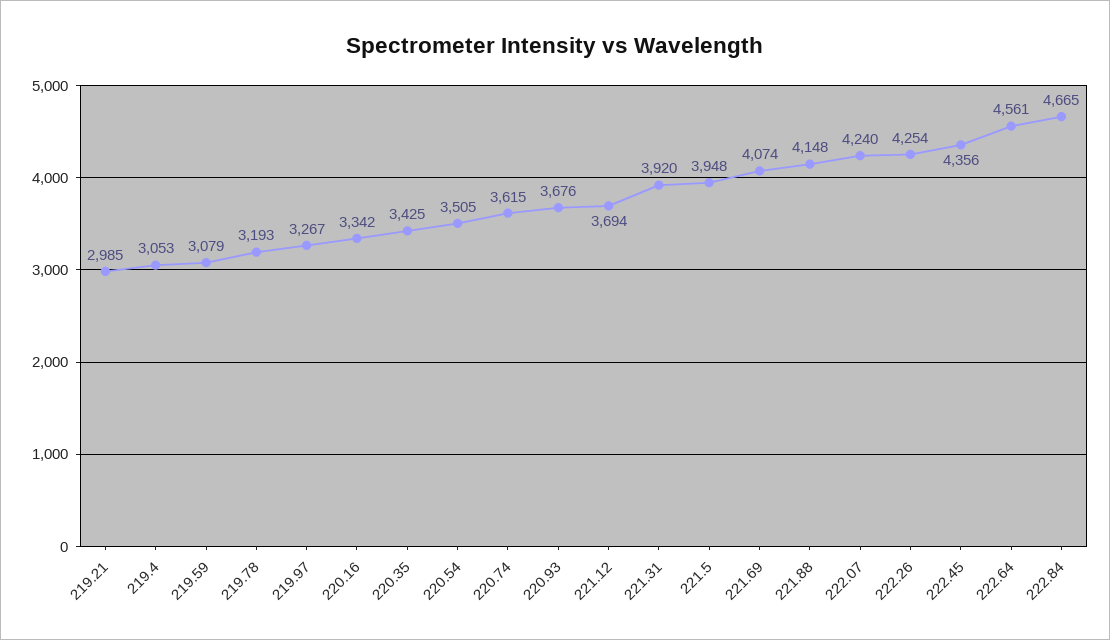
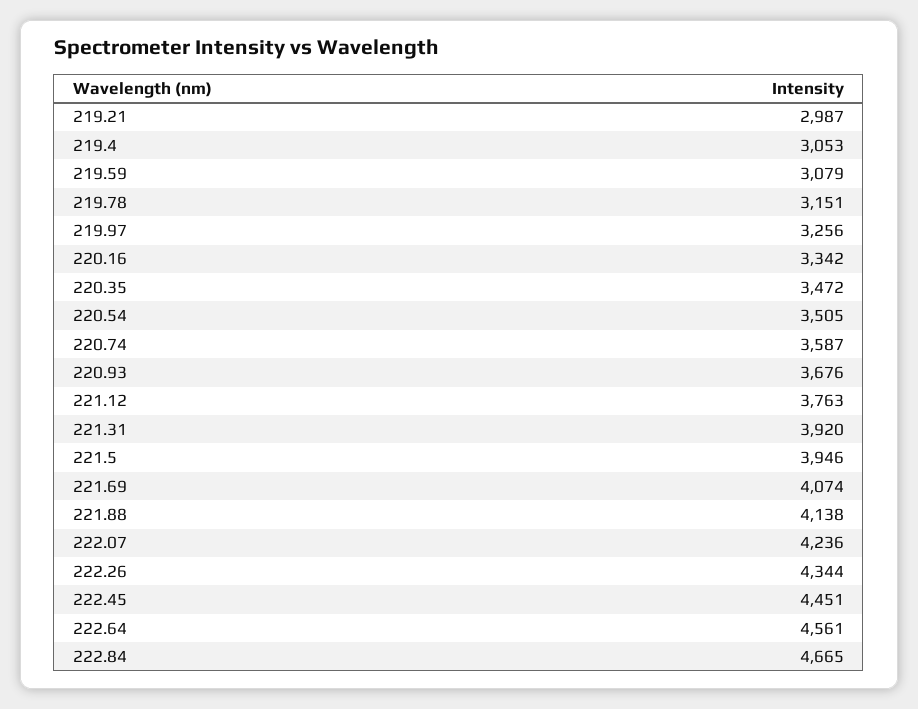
219.21: 2985 -> 2987
219.78: 3193 -> 3151
219.97: 3267 -> 3256
220.35: 3425 -> 3472
220.74: 3615 -> 3587
221.12: 3694 -> 3763
221.5: 3948 -> 3946
221.88: 4148 -> 4138
222.07: 4240 -> 4236
222.26: 4254 -> 4344
222.45: 4356 -> 4451

